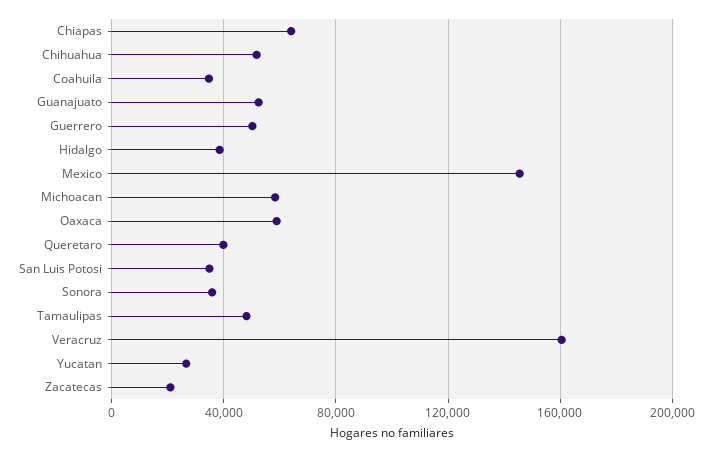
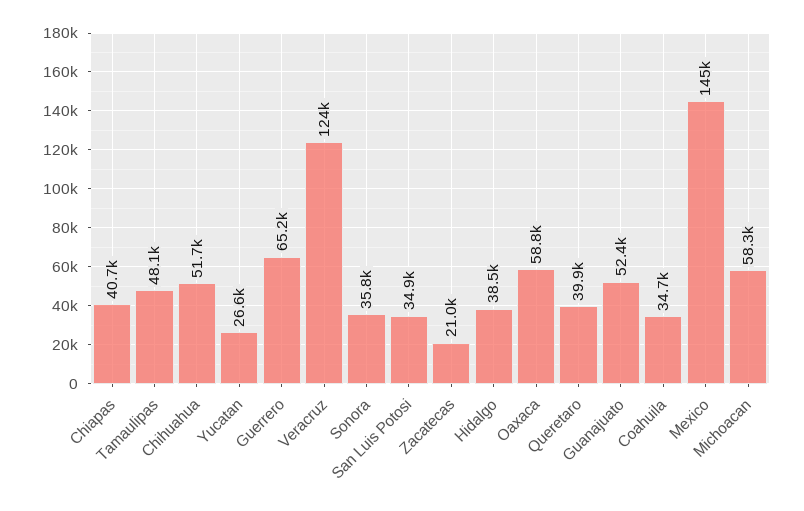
Chiapas: 65000 -> 40700
Guerrero: 50000 -> 65200
Veracruz: 160000 -> 124000

